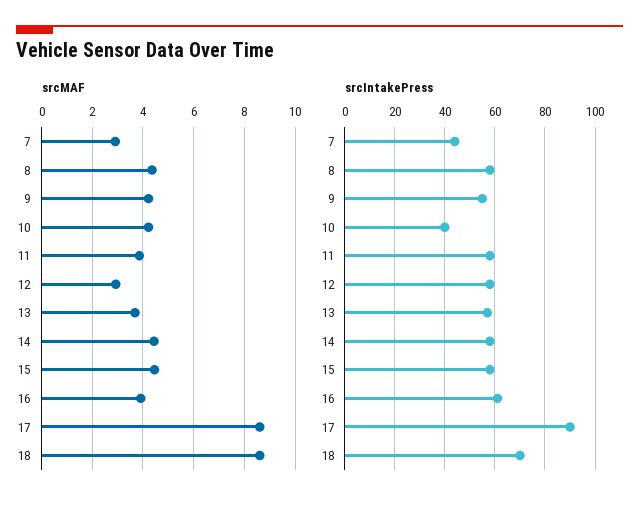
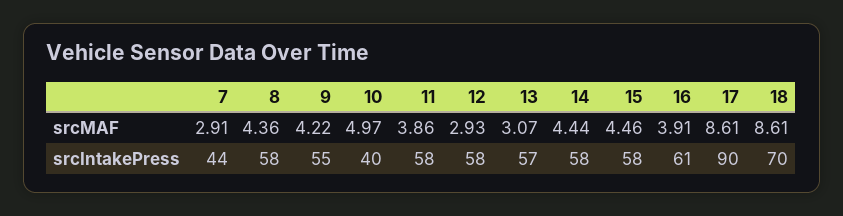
srcMAF, 10: 4.25 -> 4.97
srcMAF, 13: 3.75 -> 3.07

